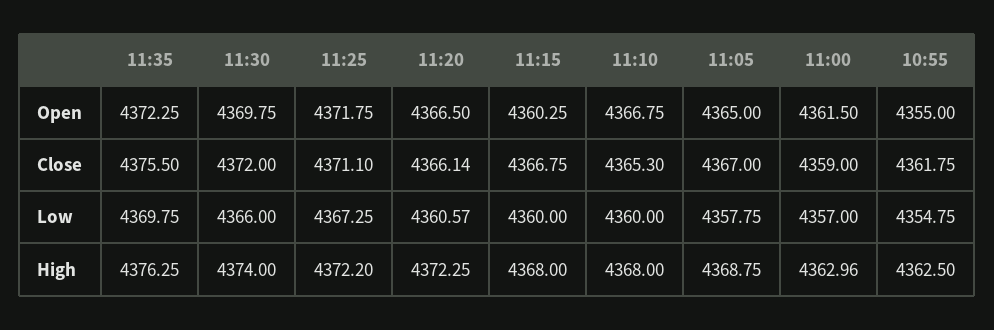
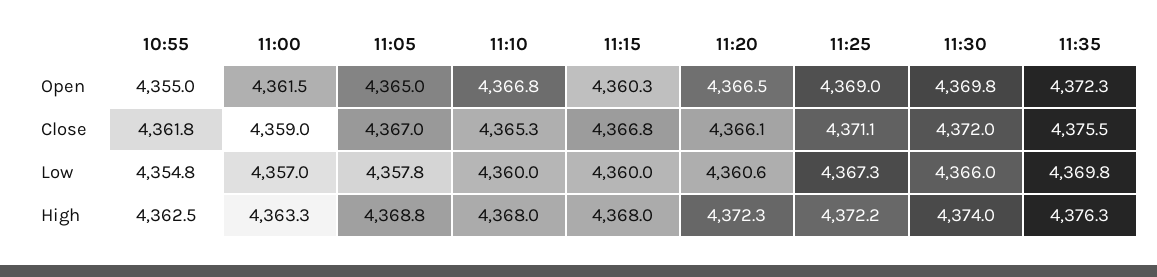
11:25, Open: 4371.75 -> 4369
11:00, High: 4362.96 -> 4363.3

